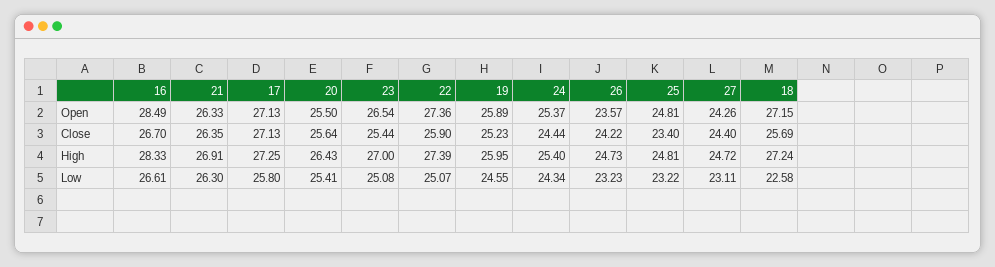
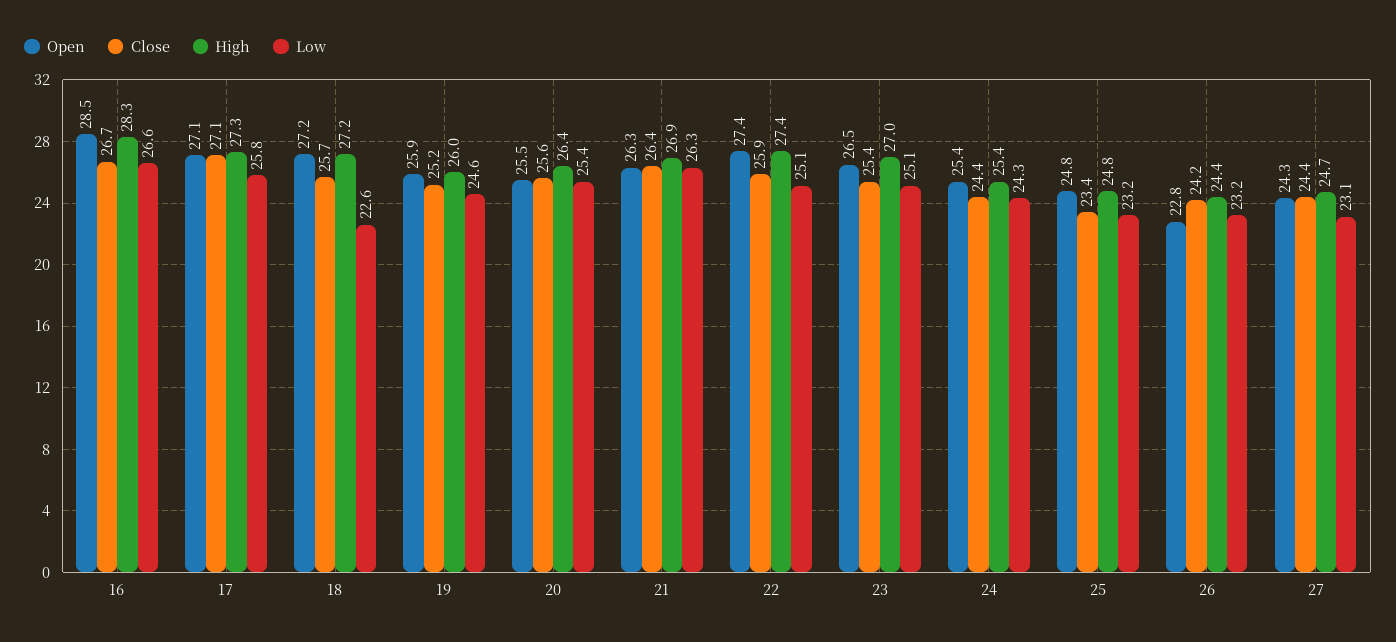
Open, 26: 23.57 -> 22.8
High, 26: 24.73 -> 24.4

